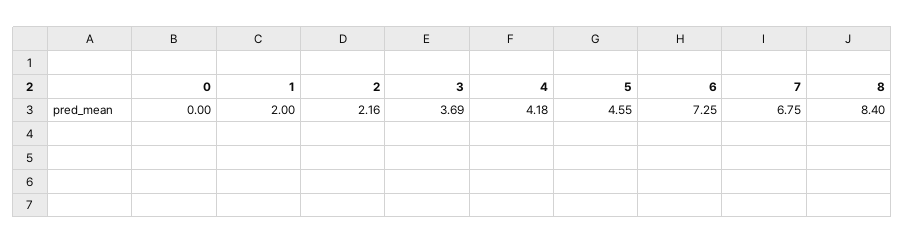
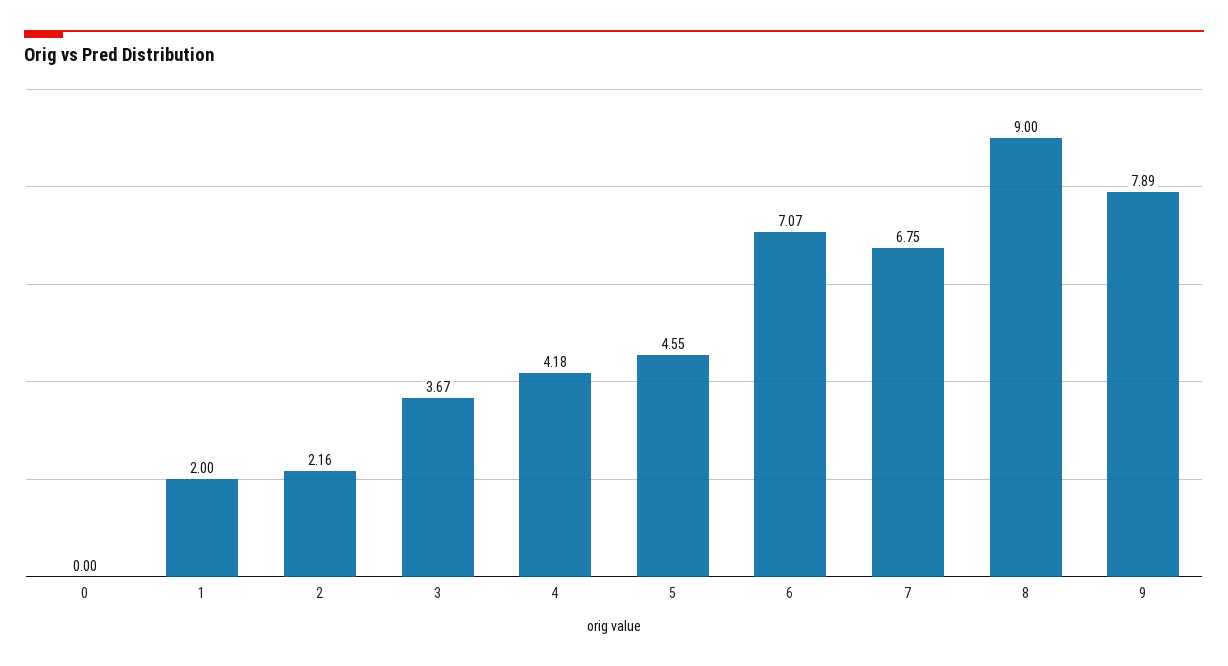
3: 3.69 -> 3.67
6: 7.25 -> 7.07
8: 8.4 -> 9
9: none -> 7.89

